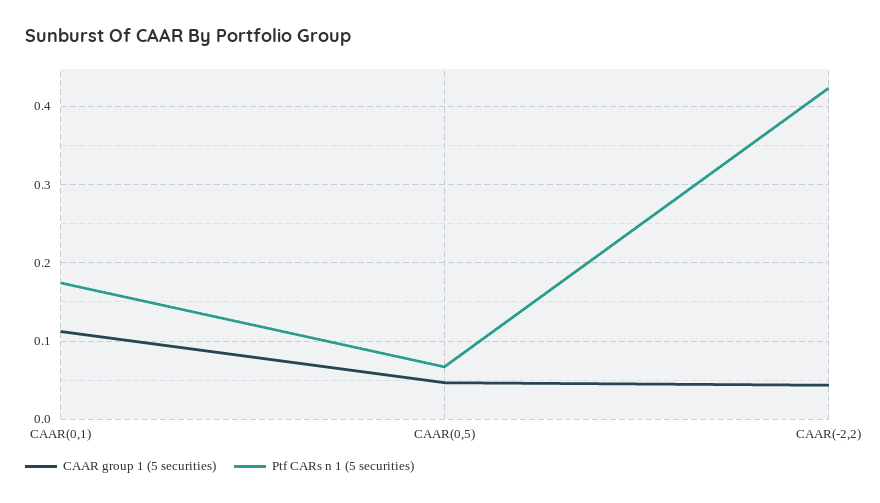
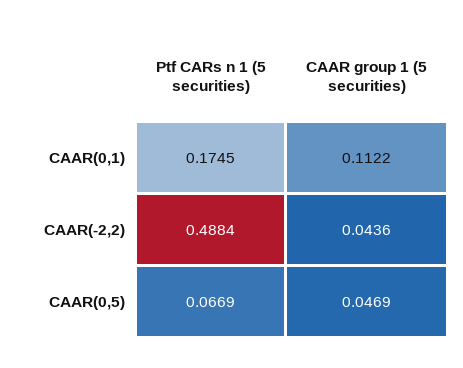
Ptf CARs n 1 (5 securities), CAAR(-2,2): 0.42 -> 0.4884

